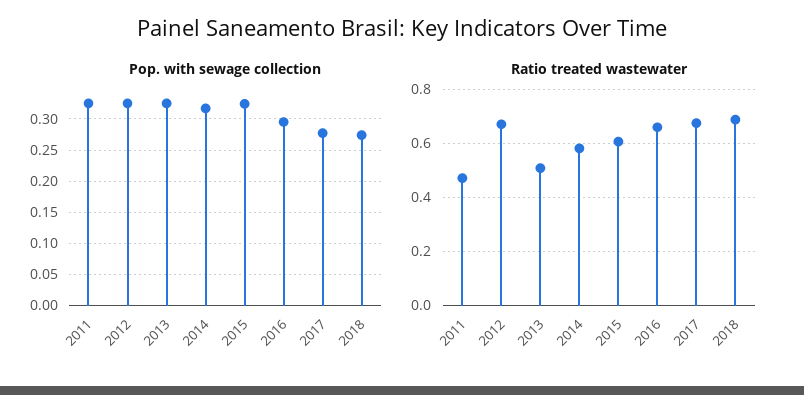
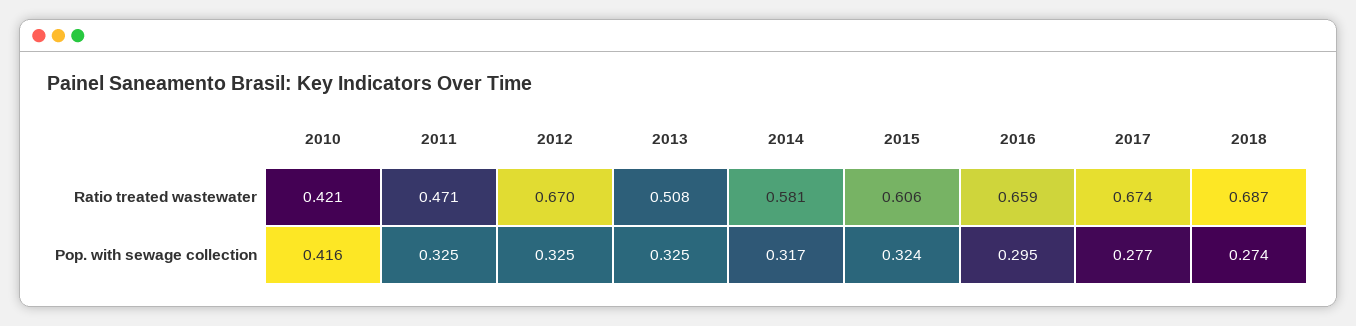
Ratio treated wastewater, 2010: none -> 0.421
Pop. with sewage collection, 2010: none -> 0.416

